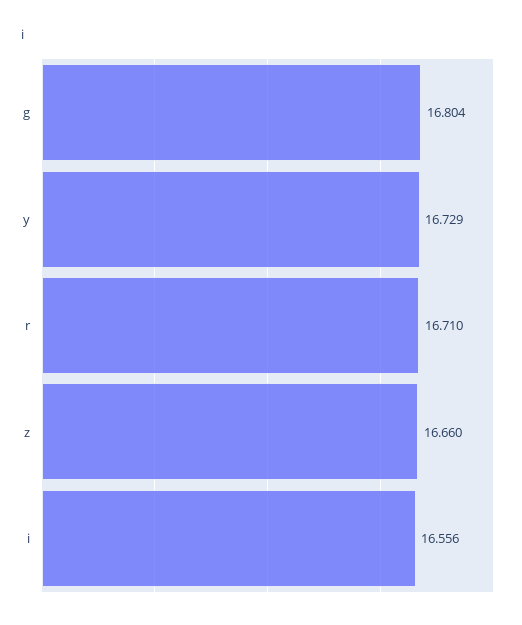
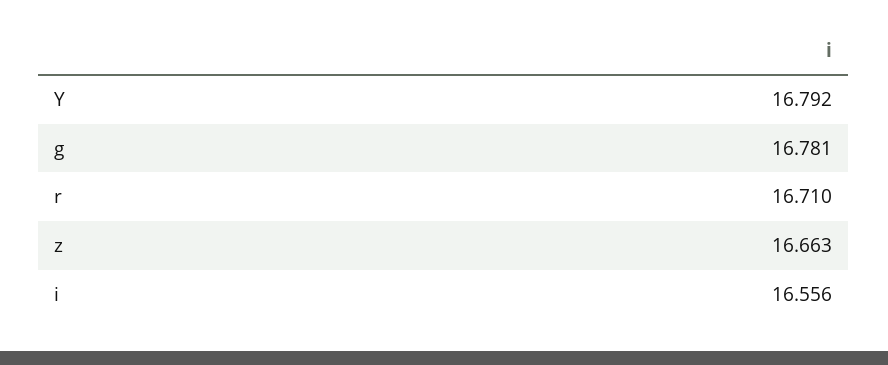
g: 16.804 -> 16.781
y: 16.729 -> 16.792
z: 16.66 -> 16.663

